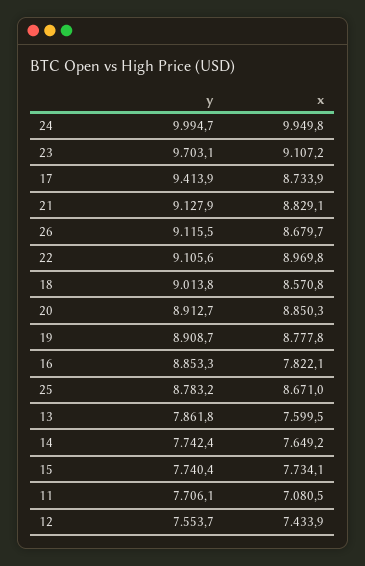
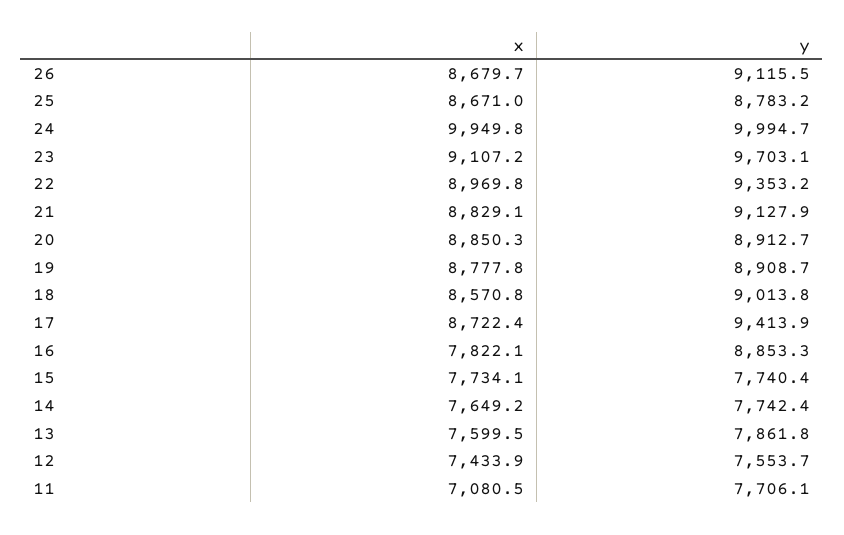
x, 17: 8733.9 -> 8722.4
y, 22: 9105.6 -> 9353.2

